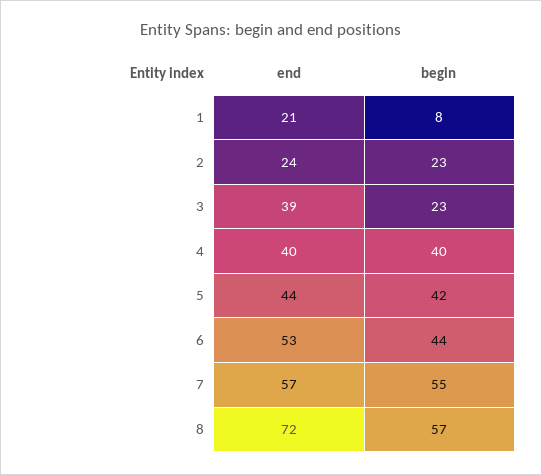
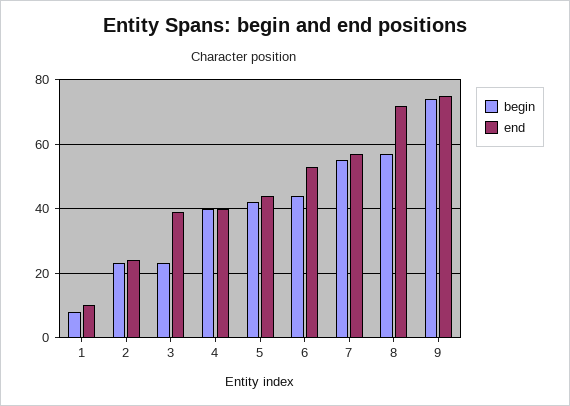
end, 1: 21 -> 10
begin, 9: none -> 75
end, 9: none -> 75

